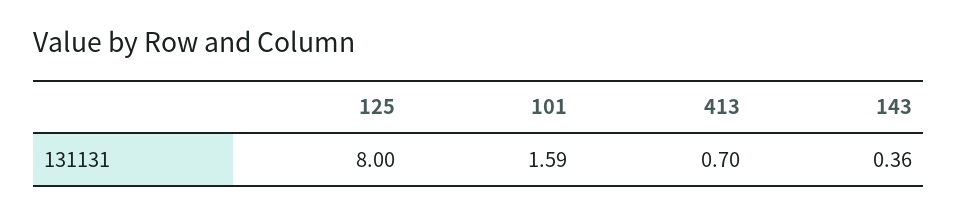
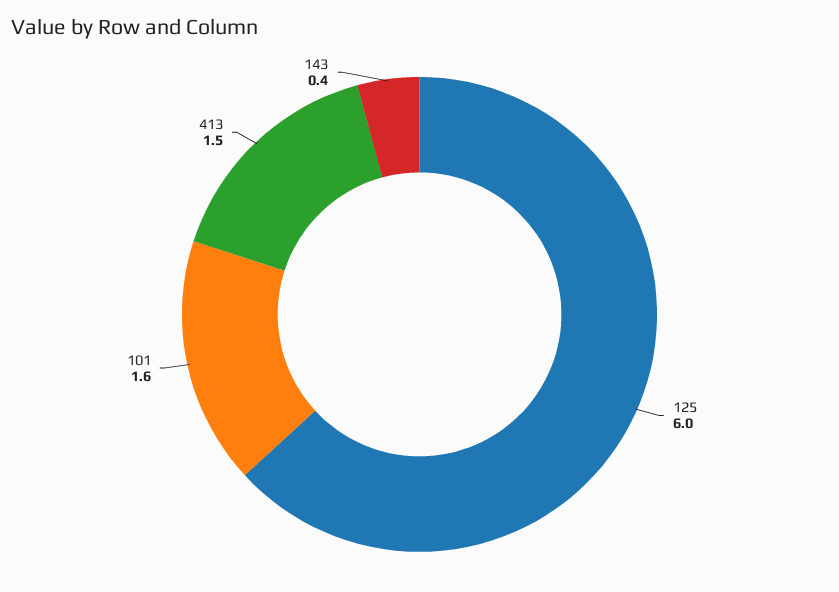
125: 8 -> 6
413: 0.7 -> 1.5

